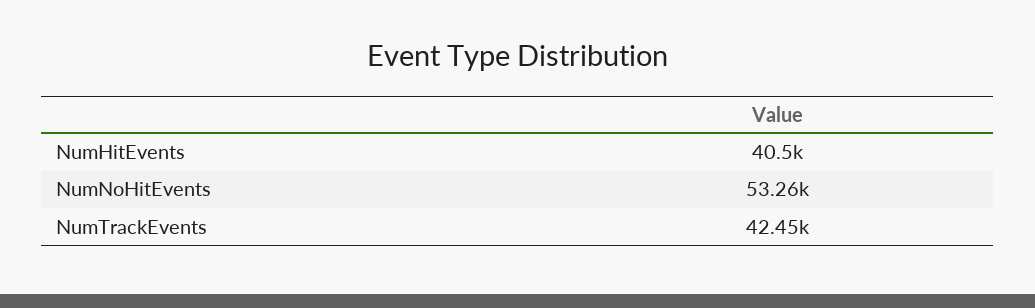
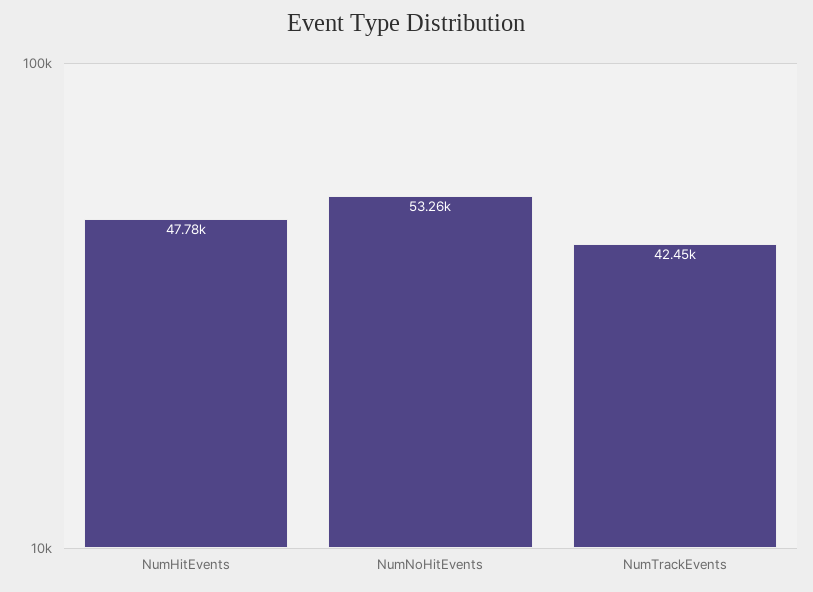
NumHitEvents: 40500 -> 47780

